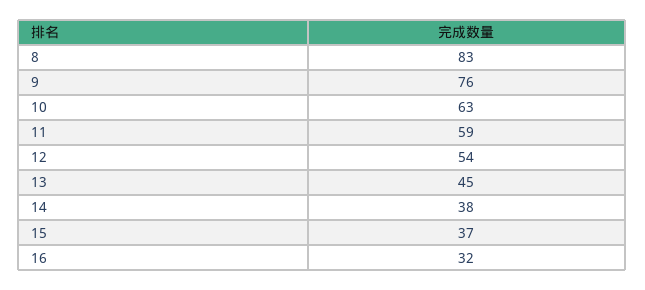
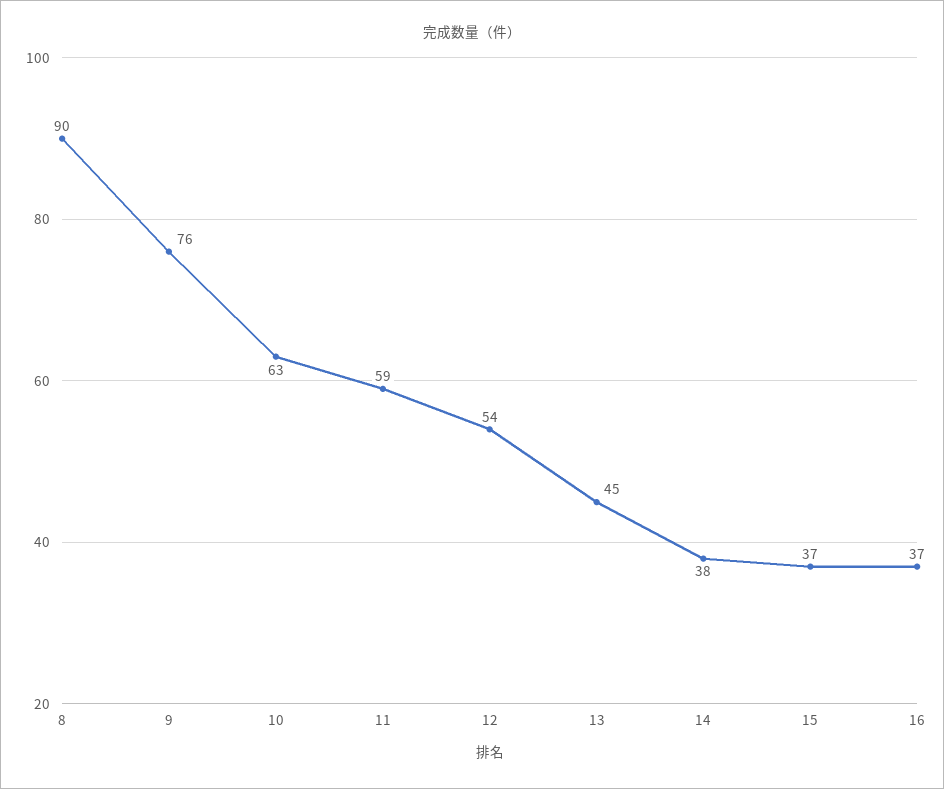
8: 83 -> 90
16: 32 -> 37

